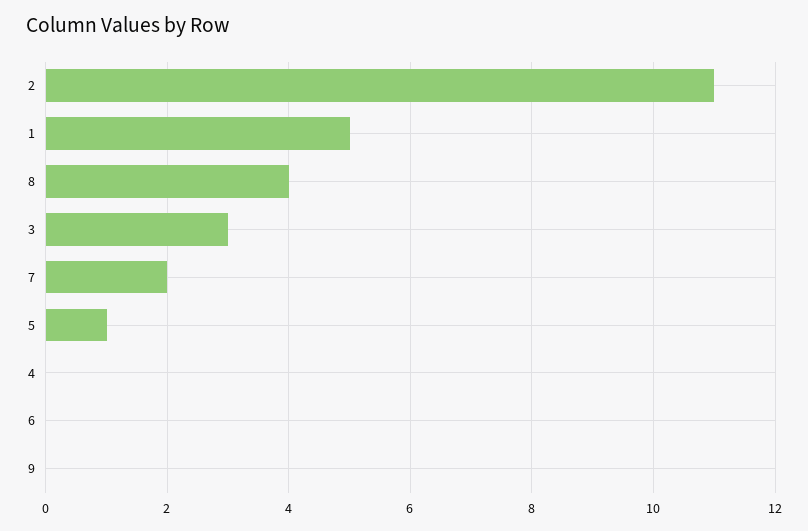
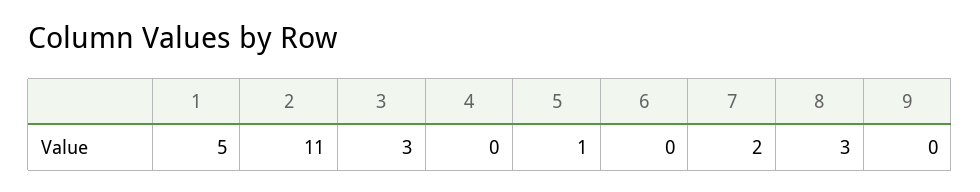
8: 4 -> 3

